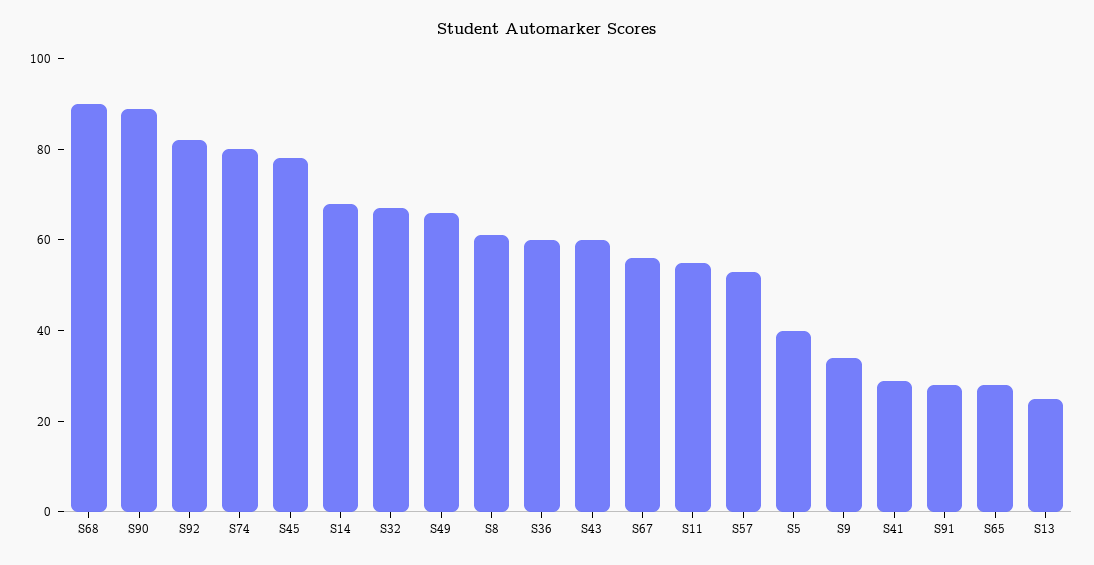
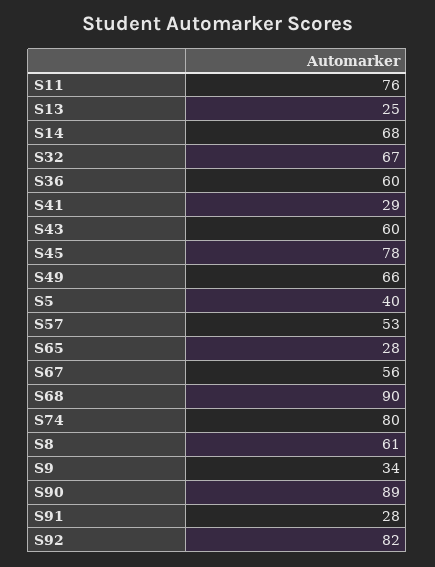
S11: 55 -> 76

